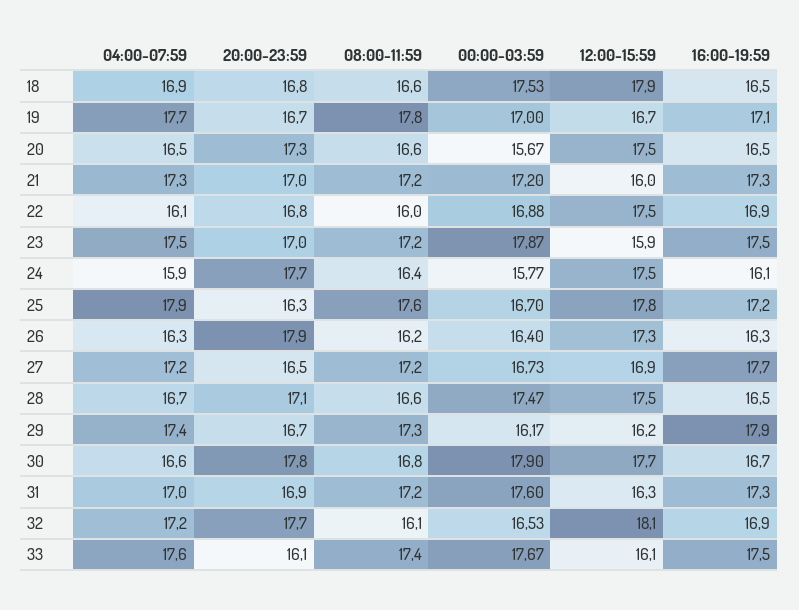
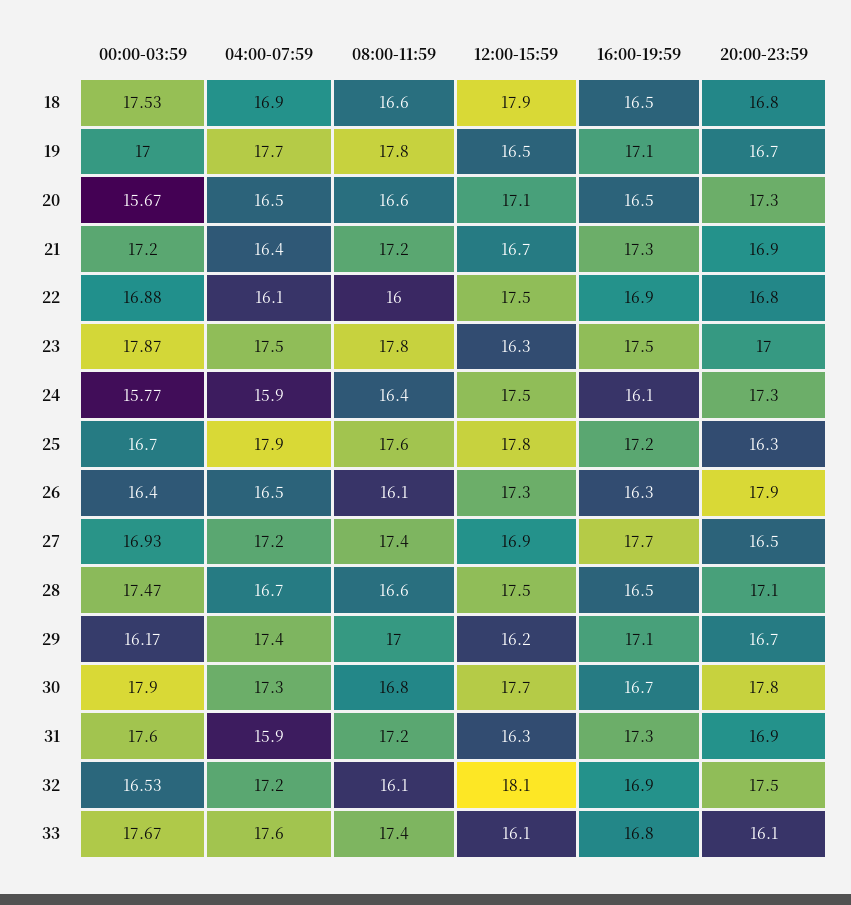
12:00-15:59, 19: 16.7 -> 16.5
12:00-15:59, 20: 17.5 -> 17.1
04:00-07:59, 21: 17.3 -> 16.4
20:00-23:59, 21: 17 -> 16.9
12:00-15:59, 21: 16 -> 16.7
08:00-11:59, 23: 17.2 -> 17.8
12:00-15:59, 23: 15.9 -> 16.3
20:00-23:59, 24: 17.7 -> 17.3
04:00-07:59, 26: 16.3 -> 16.5
08:00-11:59, 26: 16.2 -> 16.1
08:00-11:59, 27: 17.2 -> 17.4
00:00-03:59, 27: 16.73 -> 16.93
08:00-11:59, 29: 17.3 -> 17
16:00-19:59, 29: 17.9 -> 17.1
04:00-07:59, 30: 16.6 -> 17.3
04:00-07:59, 31: 17 -> 15.9
20:00-23:59, 32: 17.7 -> 17.5
16:00-19:59, 33: 17.5 -> 16.8

